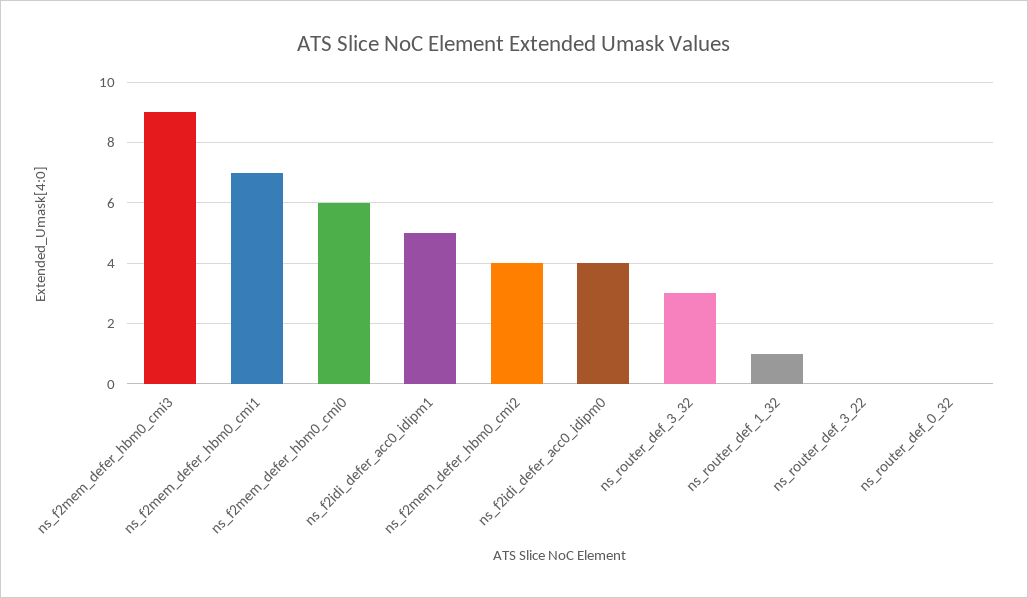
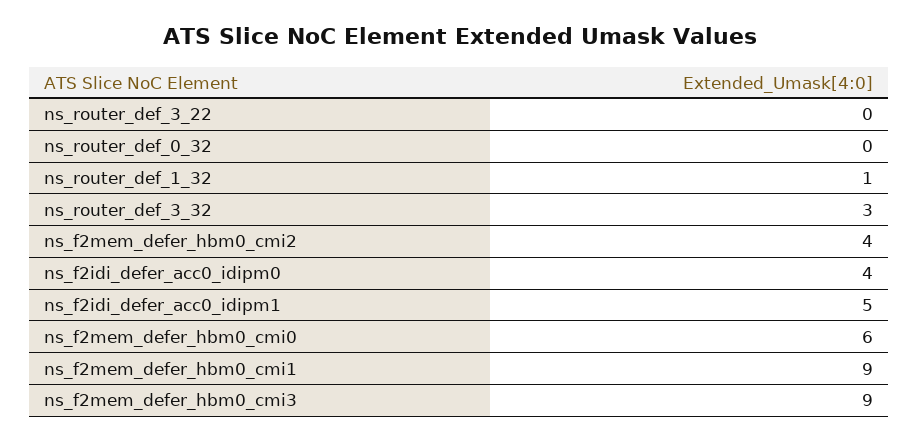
ns_f2mem_defer_hbm0_cmi1: 7 -> 9

